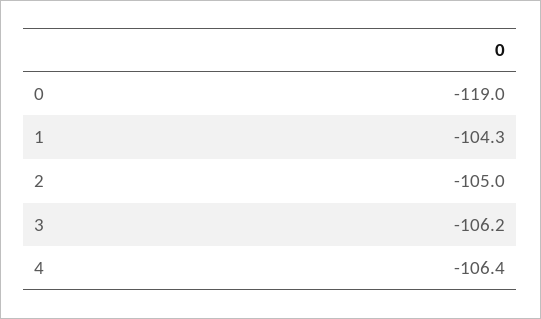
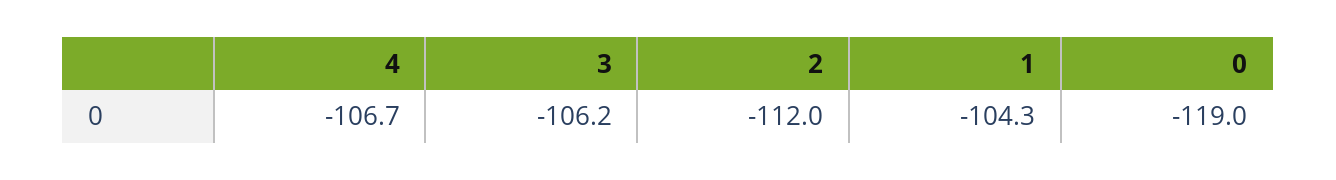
2: -105 -> -112
4: -106.4 -> -106.7

